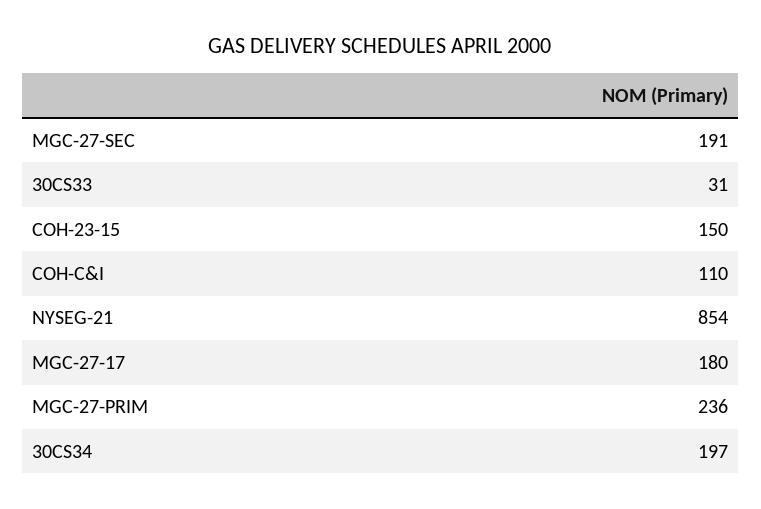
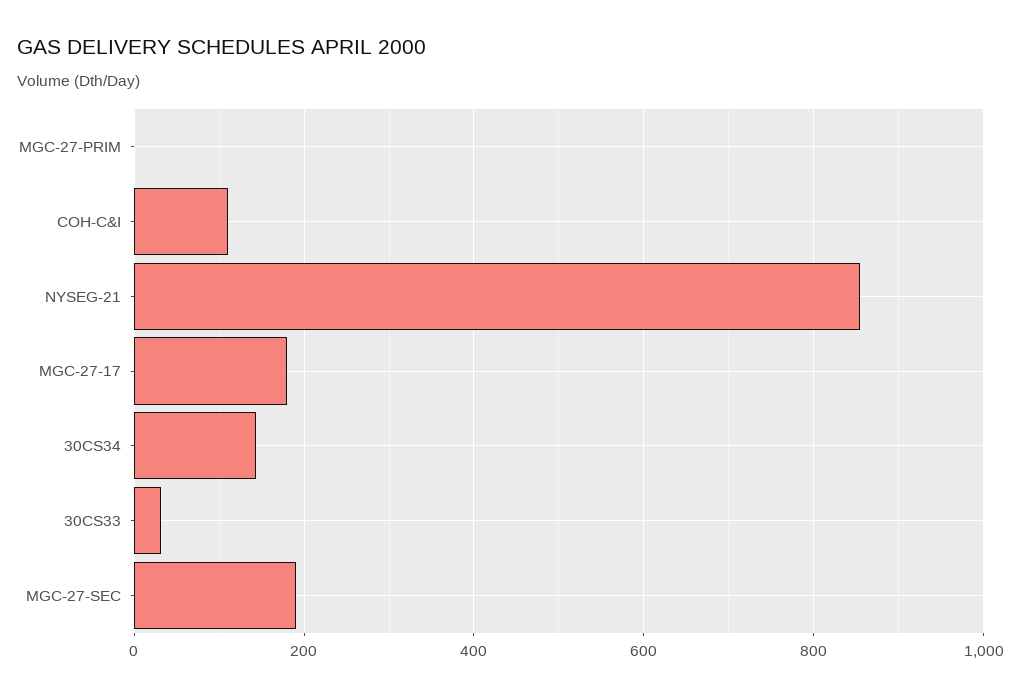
COH-23-15: 150 -> none
MGC-27-PRIM: 236 -> 0
30CS34: 197 -> 140

